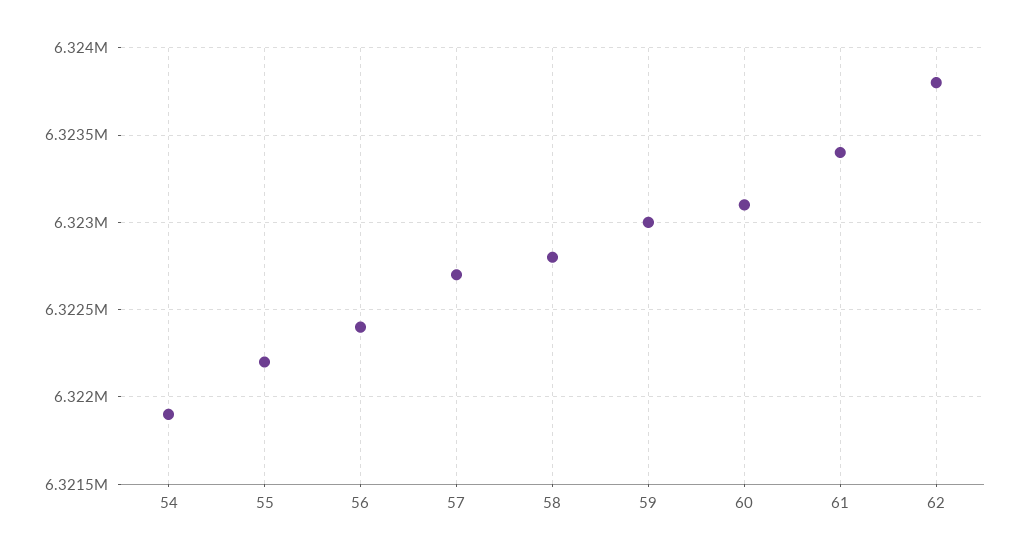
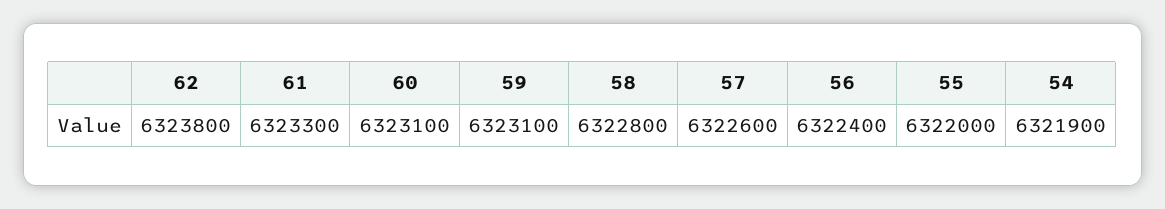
55: 6322200 -> 6322000
57: 6322700 -> 6322600
59: 6323000 -> 6323100
61: 6323400 -> 6323300

